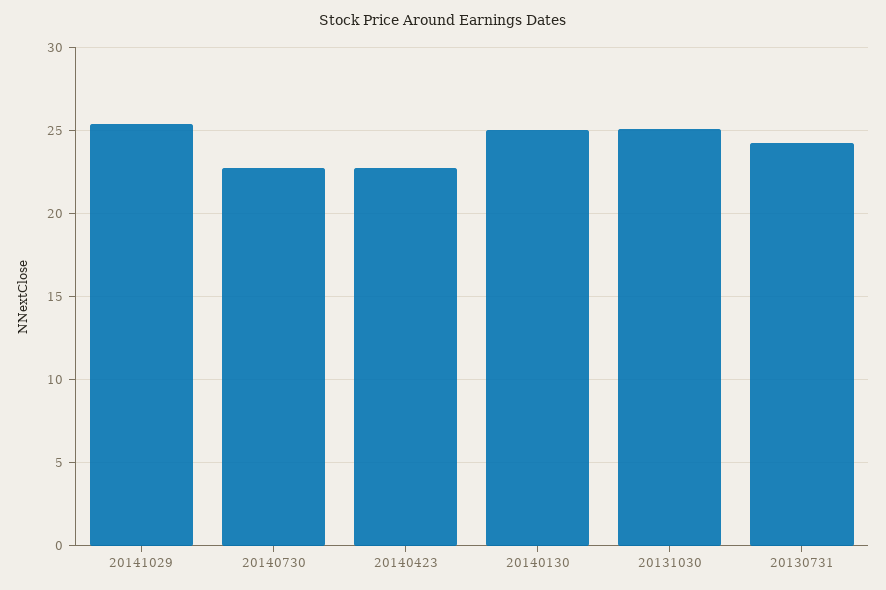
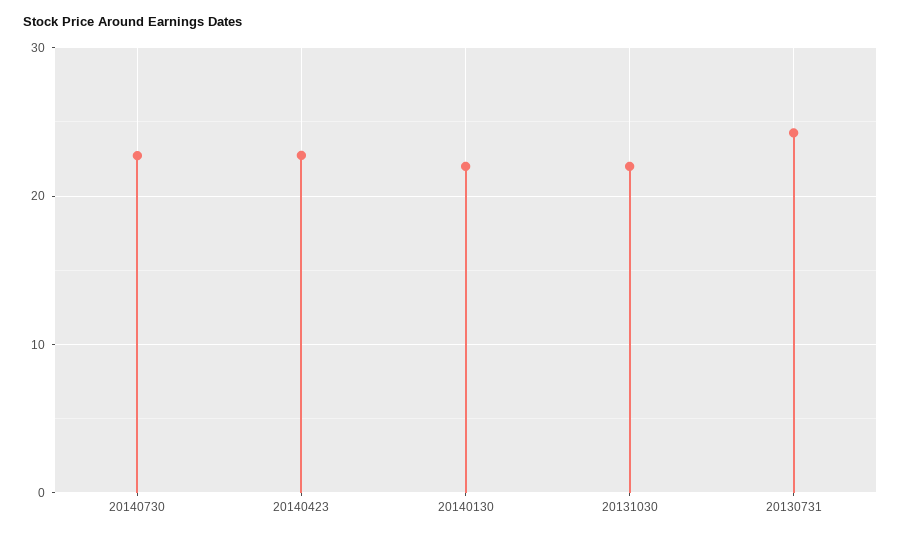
20141029: 25.5 -> none
20140130: 25 -> 22
20131030: 25 -> 22

